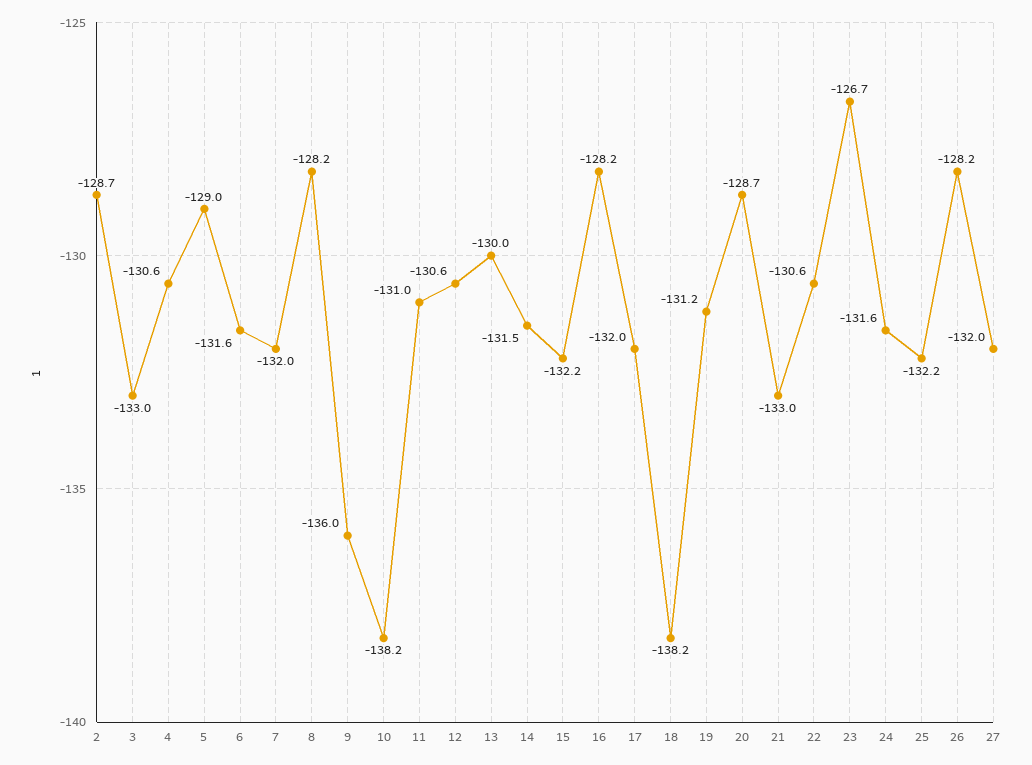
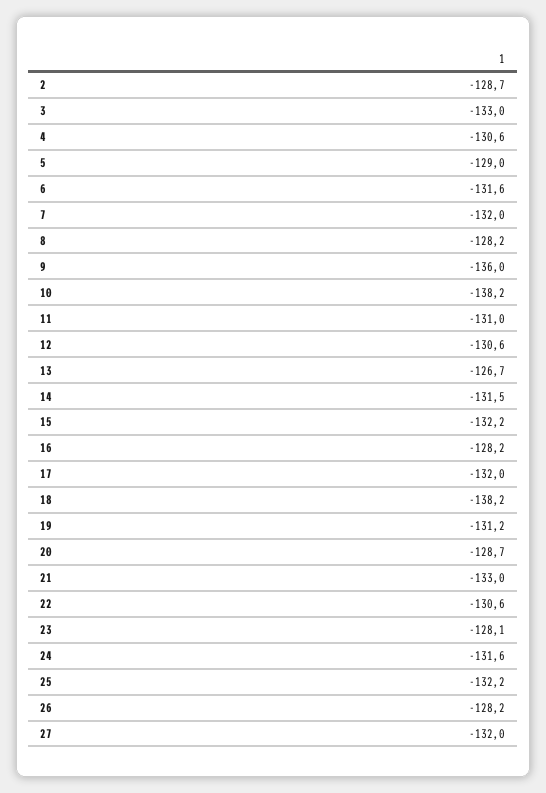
13: -130 -> -126.7
23: -126.7 -> -128.1

